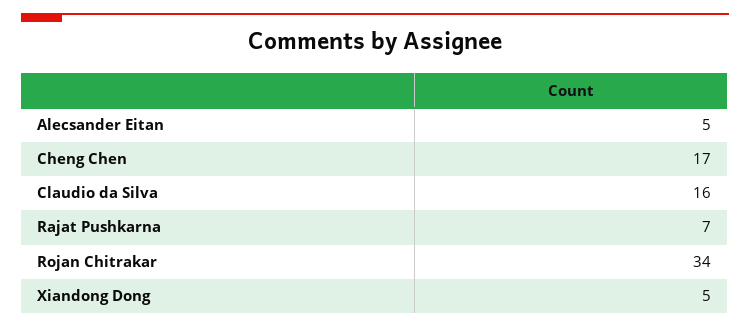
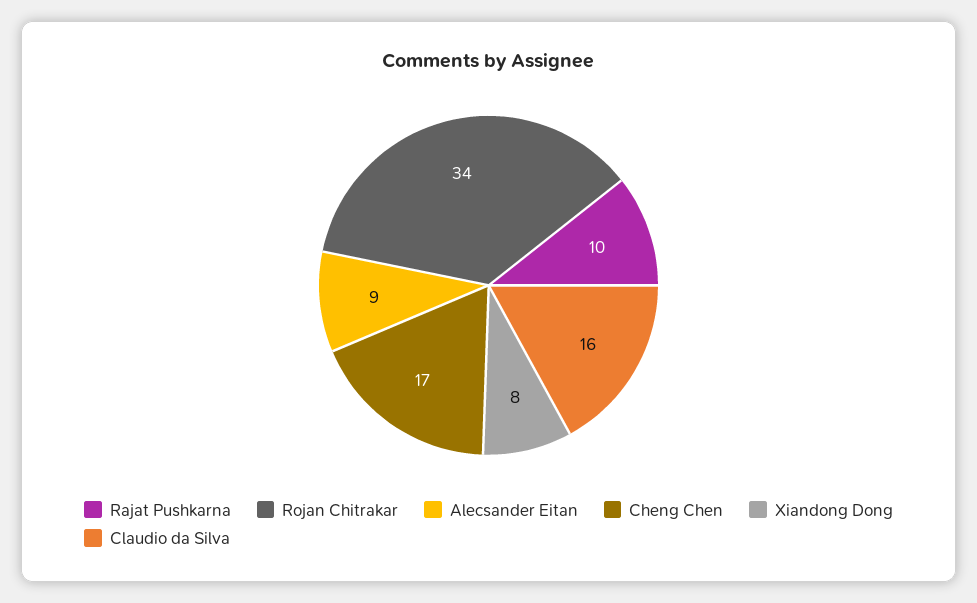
Alecsander Eitan: 5 -> 9
Rajat Pushkarna: 7 -> 10
Xiandong Dong: 5 -> 8

